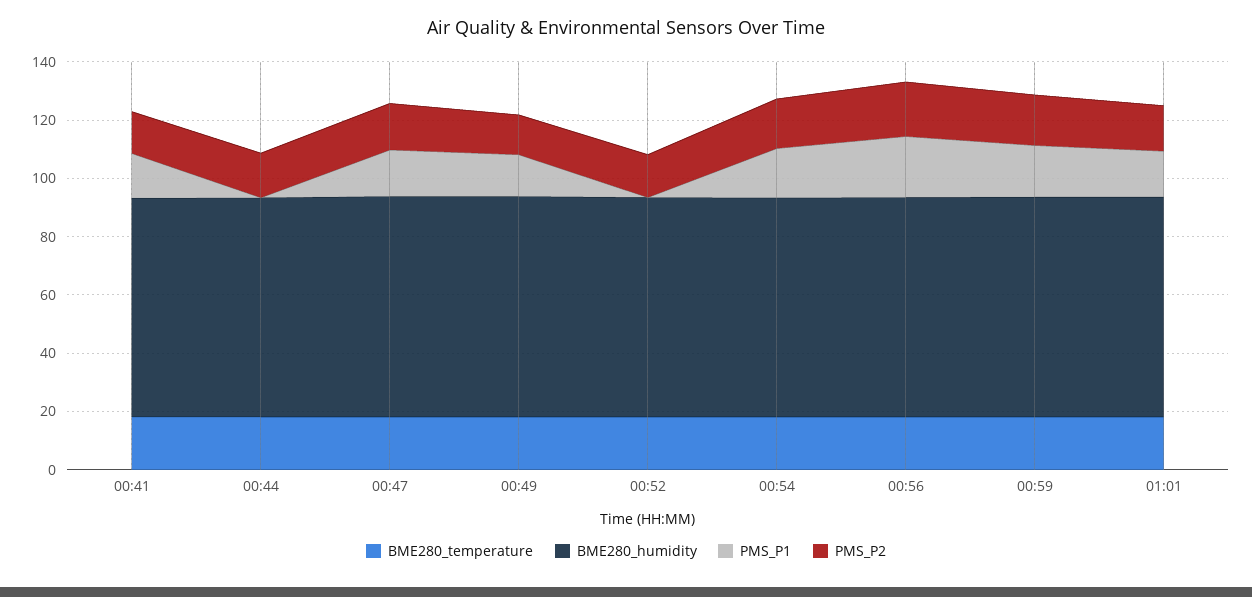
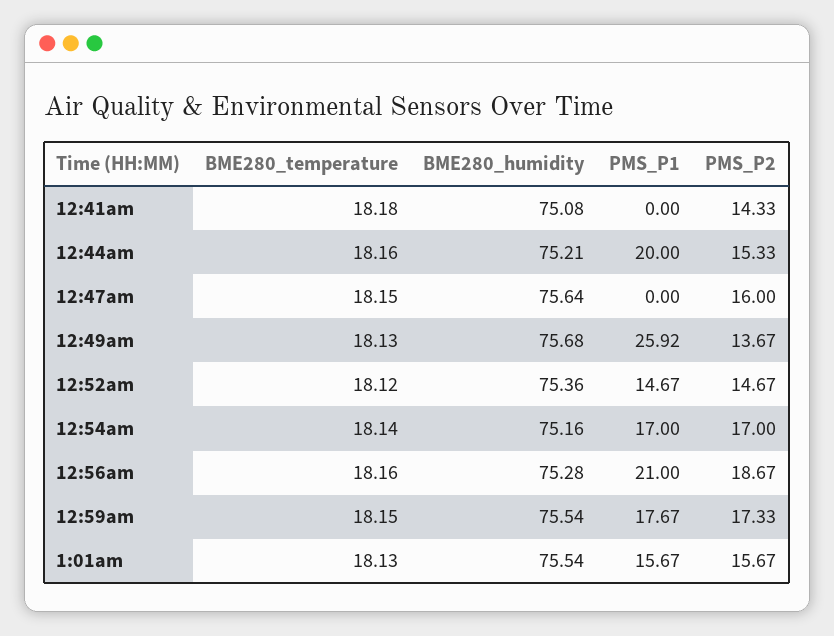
PMS_P1, 00:41: 15 -> 0
PMS_P1, 00:44: 0 -> 20
PMS_P1, 00:47: 15 -> 0
PMS_P1, 00:49: 15 -> 25.92
PMS_P1, 00:52: 0 -> 14.67

